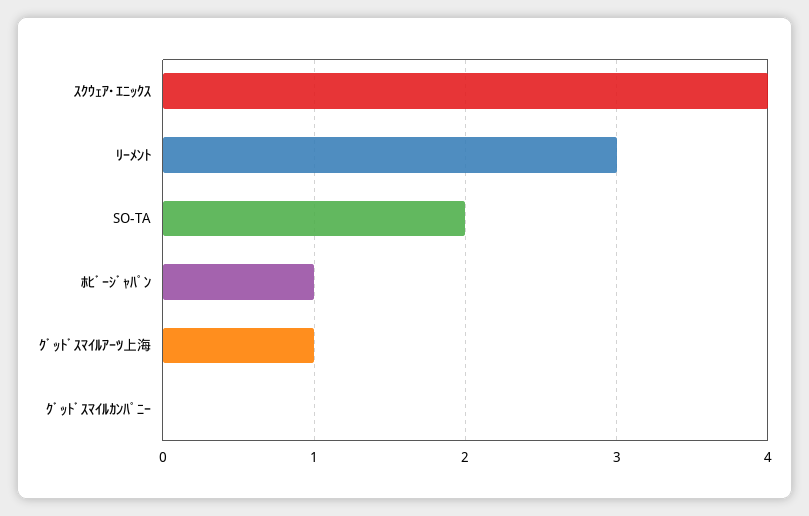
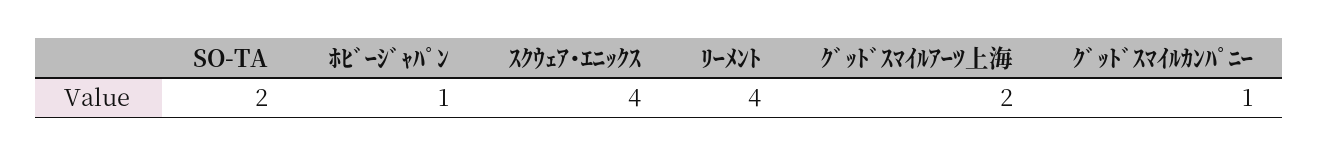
ﾘｰﾒﾝﾄ: 3 -> 4
ｸﾞｯﾄﾞｽﾏｲﾙｱｰﾂ上海: 1 -> 2
ｸﾞｯﾄﾞｽﾏｲﾙｶﾝﾊﾟﾆｰ: 0 -> 1

